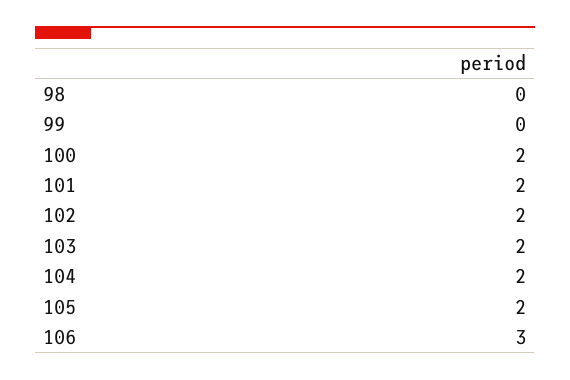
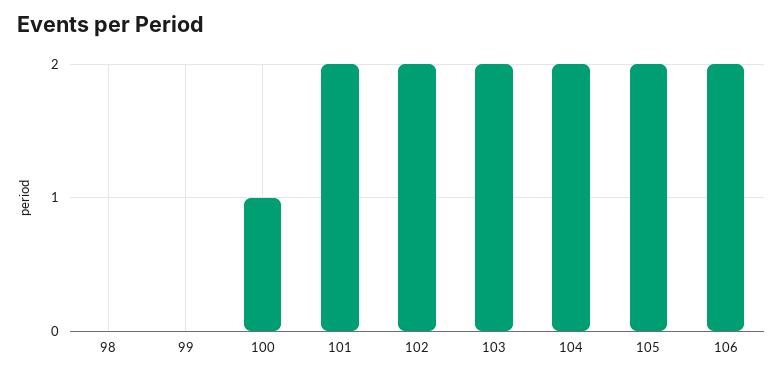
100: 2 -> 1
106: 3 -> 2

